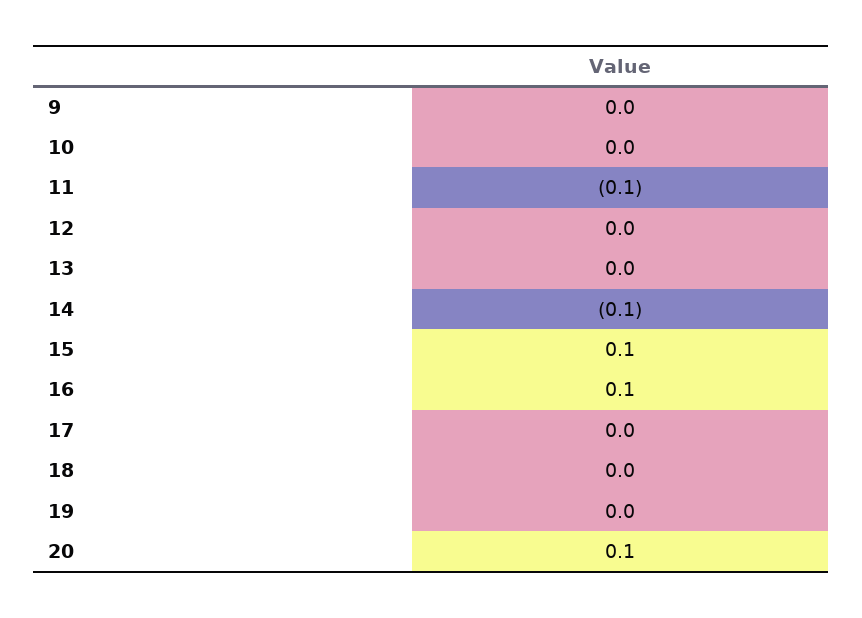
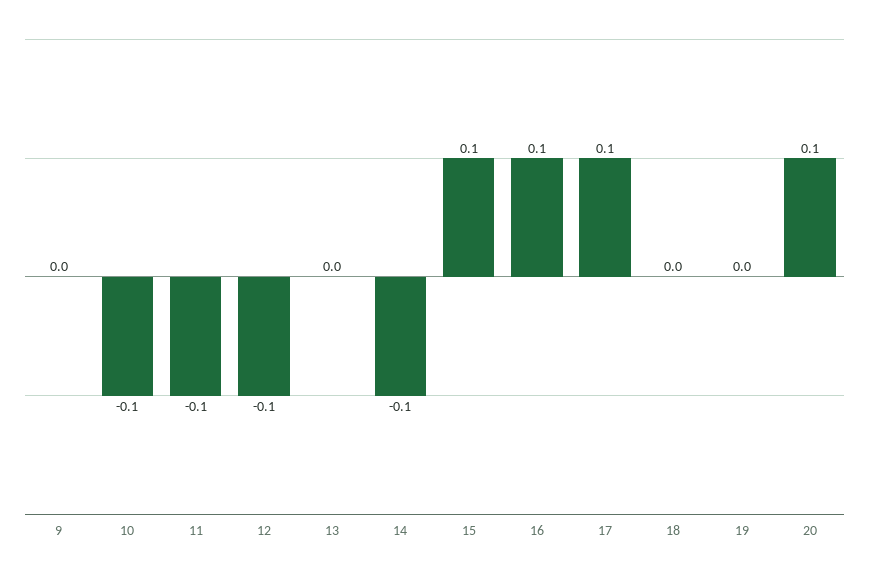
10: 0 -> -0.1
12: 0 -> -0.1
17: 0 -> 0.1

